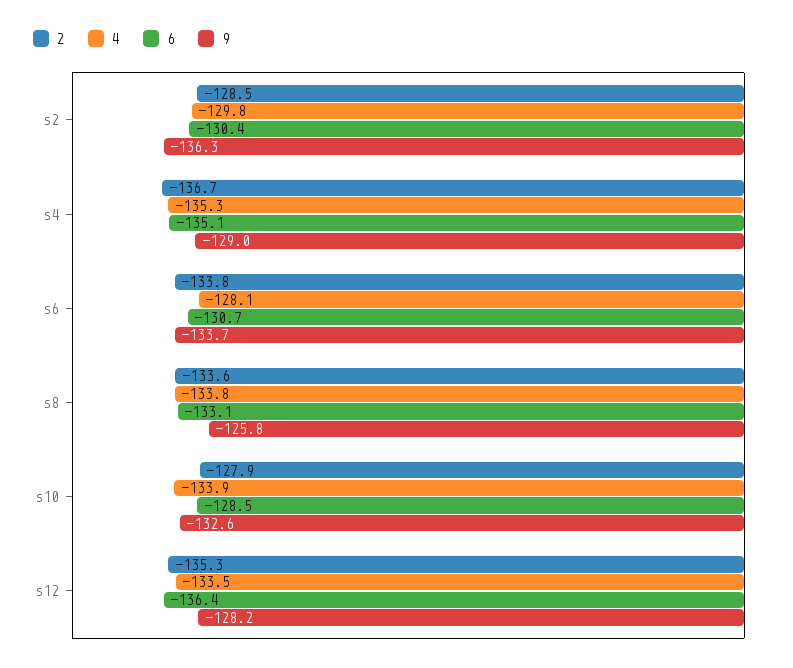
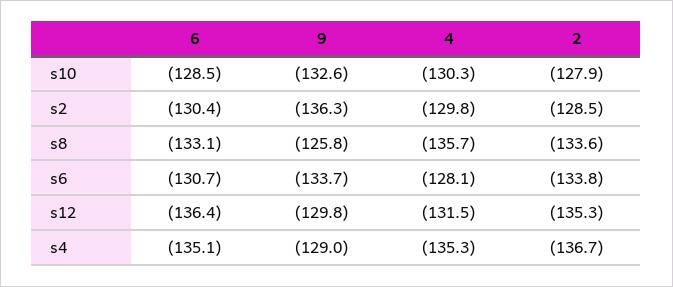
4, s8: -133.8 -> -135.7
4, s10: -133.9 -> -130.3
4, s12: -133.5 -> -131.5
9, s12: -128.2 -> -129.8

